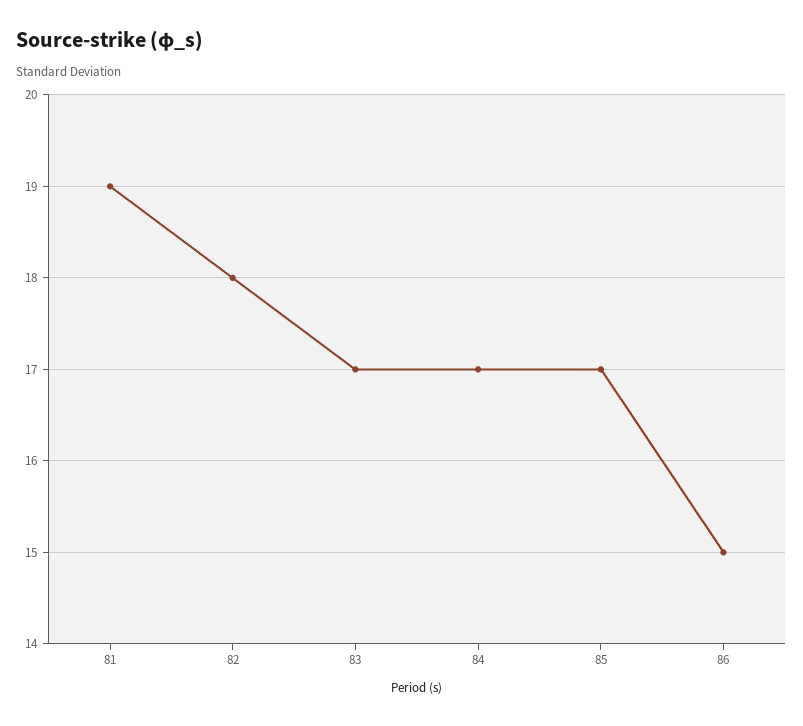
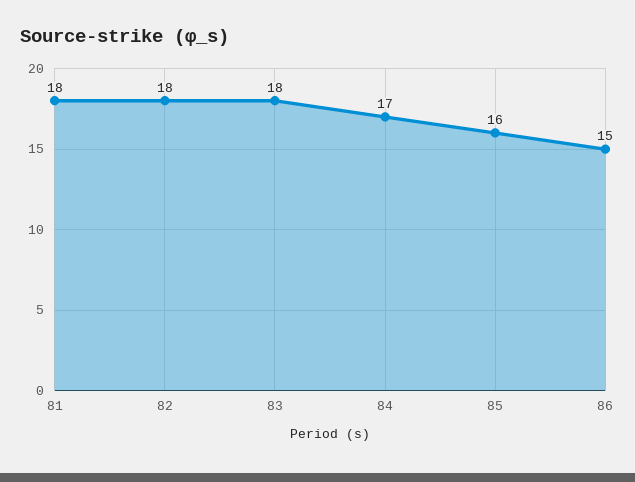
81: 19 -> 18
83: 17 -> 18
85: 17 -> 16

